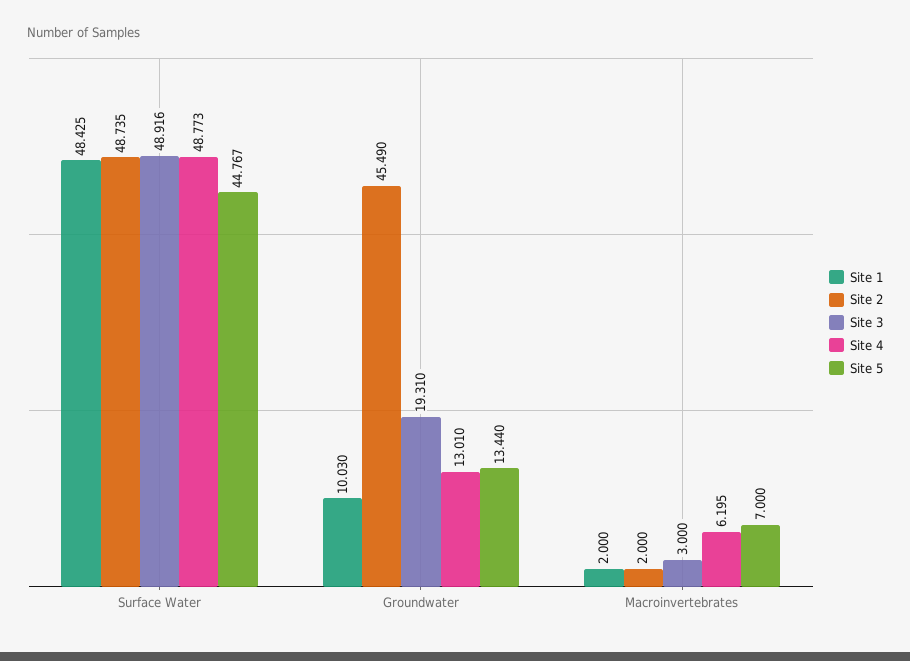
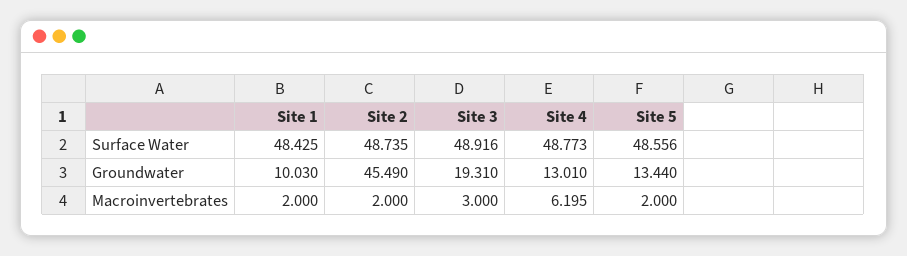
Site 5, Surface Water: 44.767 -> 48.556
Site 5, Macroinvertebrates: 7 -> 2

